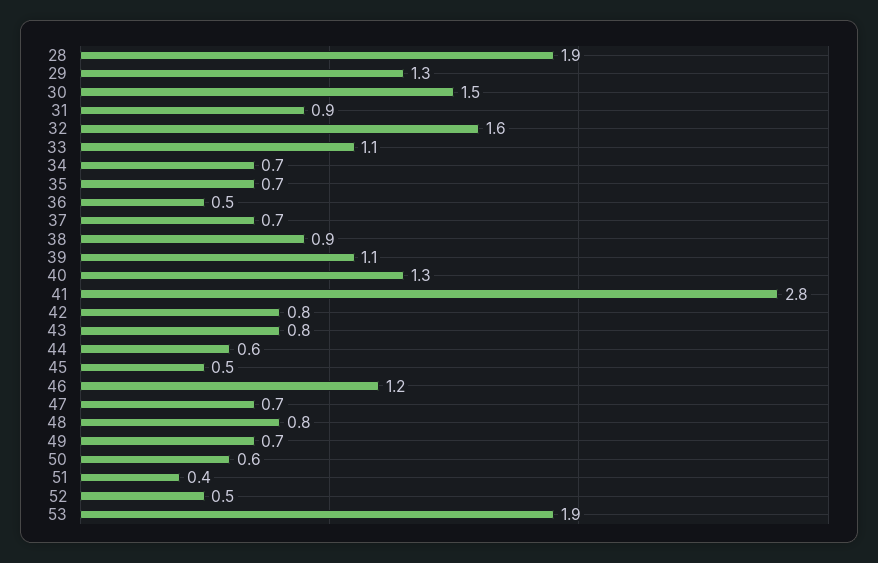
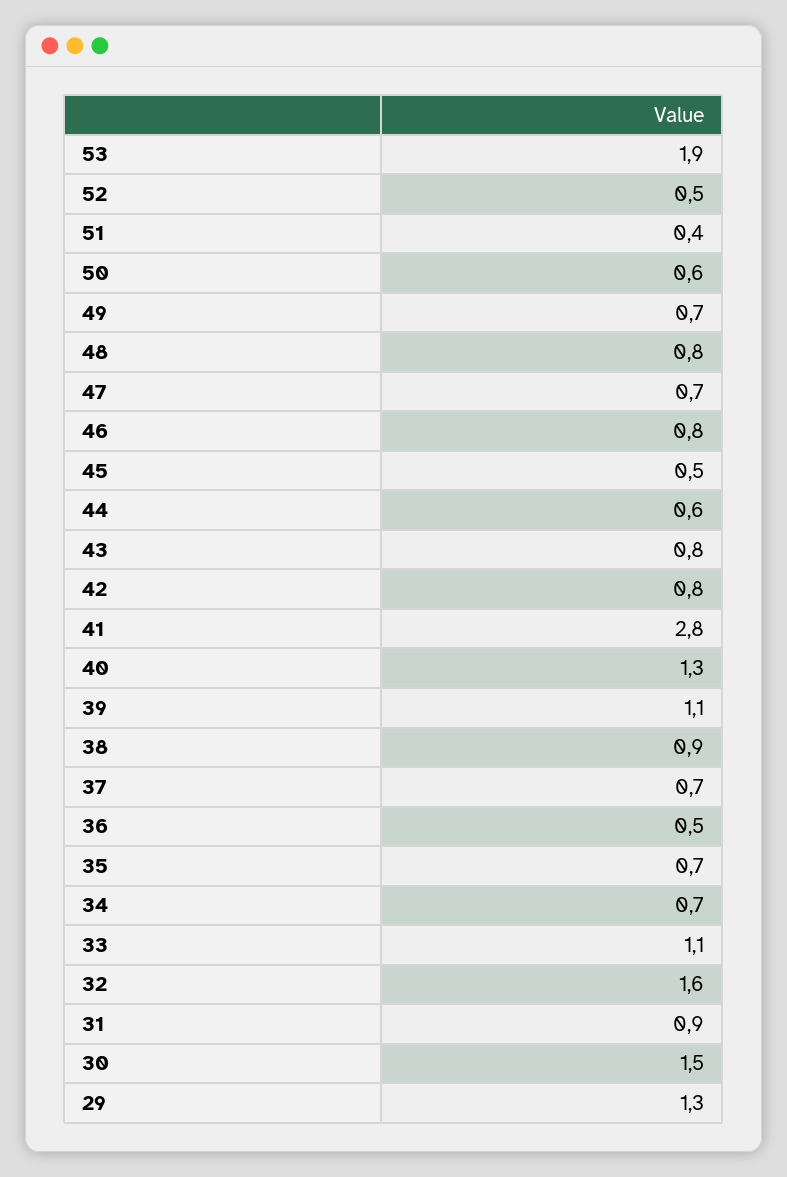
28: 1.9 -> none
46: 1.2 -> 0.8

